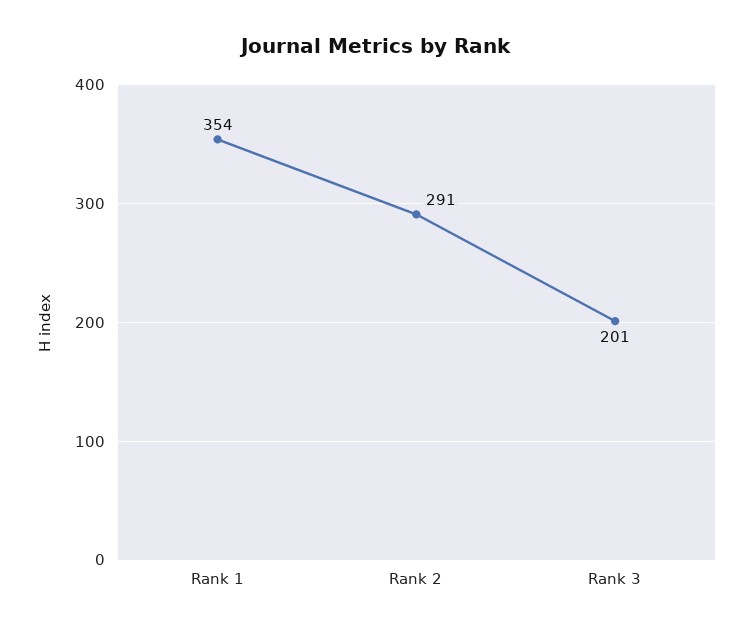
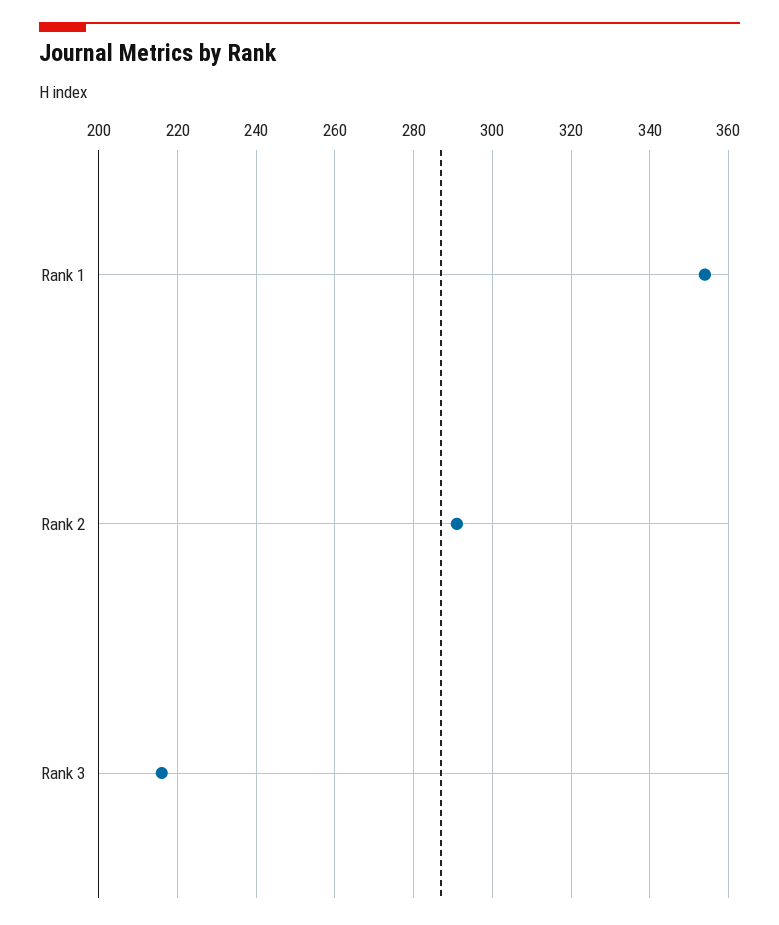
Rank 3: 201 -> 215

